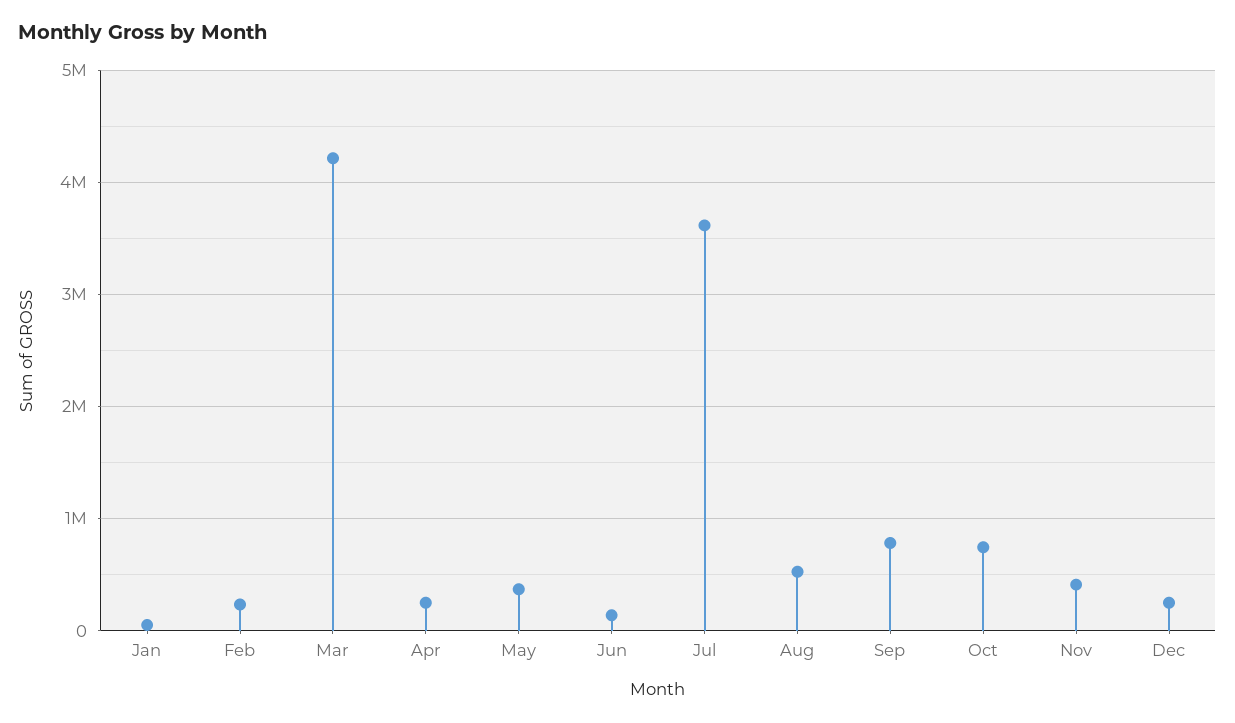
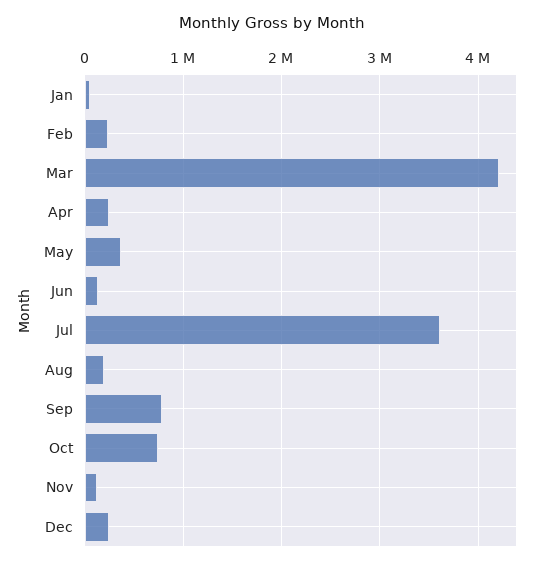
Aug: 500000 -> 200000
Nov: 400000 -> 100000

